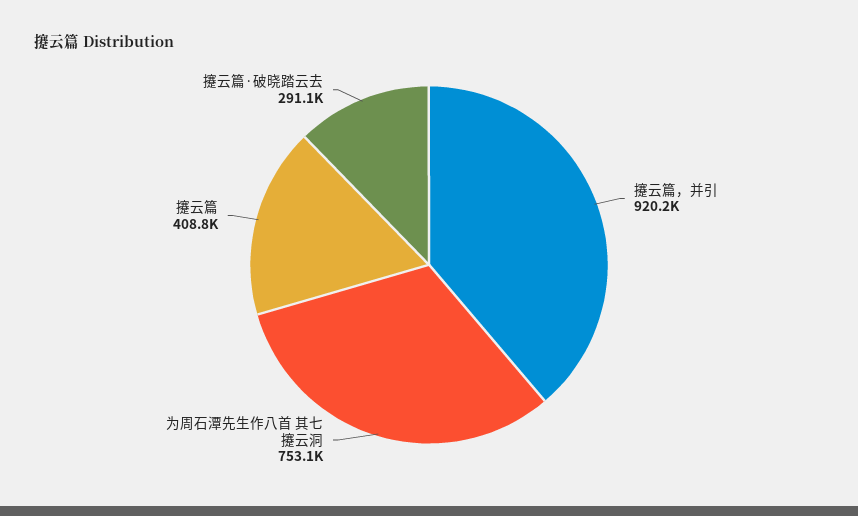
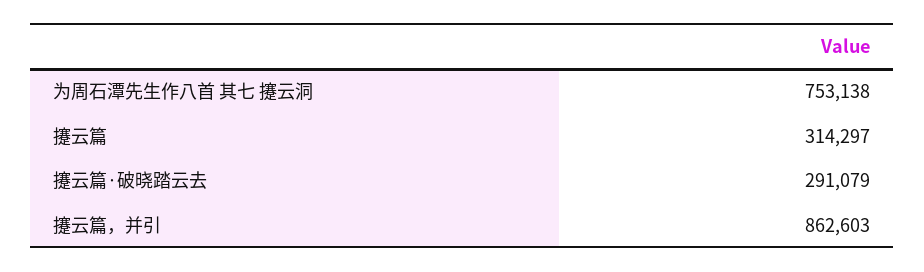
攓云篇，并引: 920200 -> 862603
攓云篇: 408800 -> 314297

